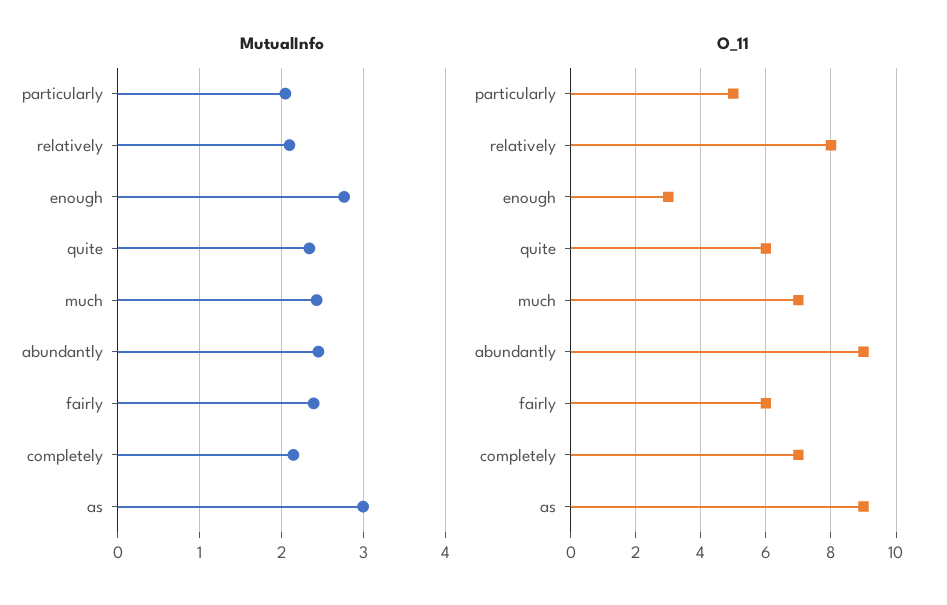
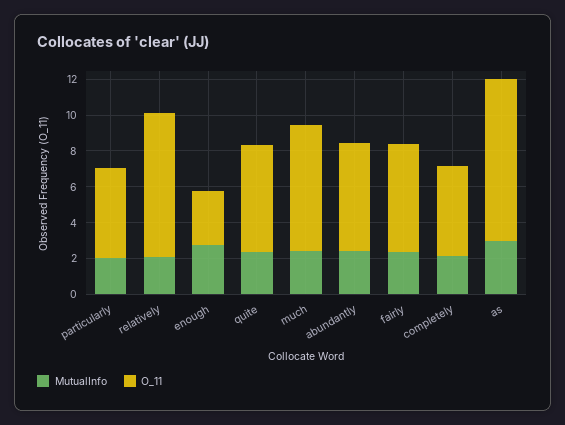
O_11, abundantly: 9 -> 6
O_11, completely: 7 -> 5

